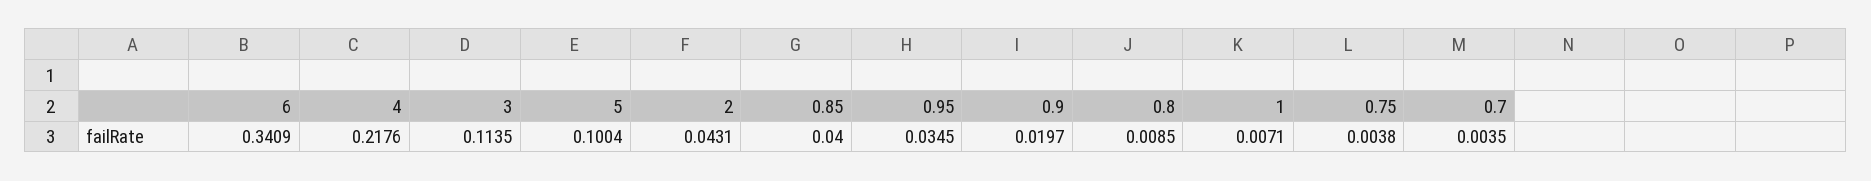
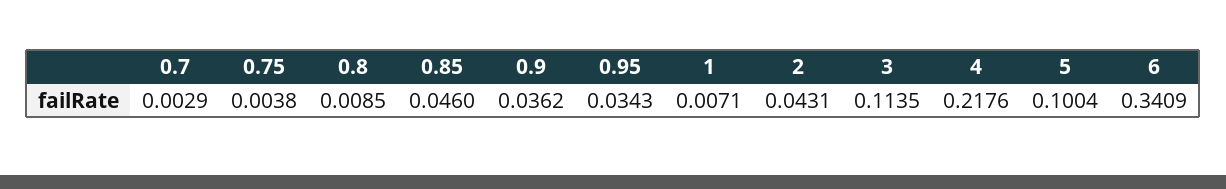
0.85: 0.04 -> 0.046
0.95: 0.0345 -> 0.0343
0.9: 0.0197 -> 0.0362
0.7: 0.0035 -> 0.0029

